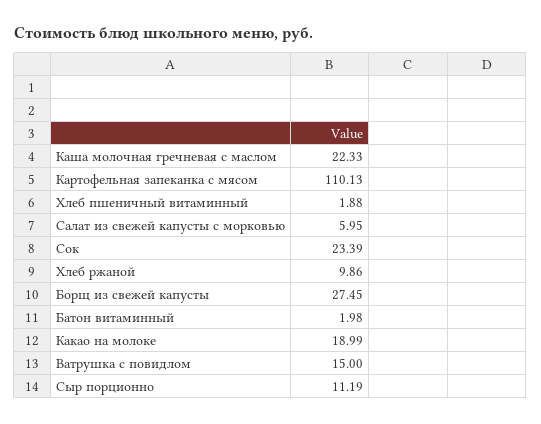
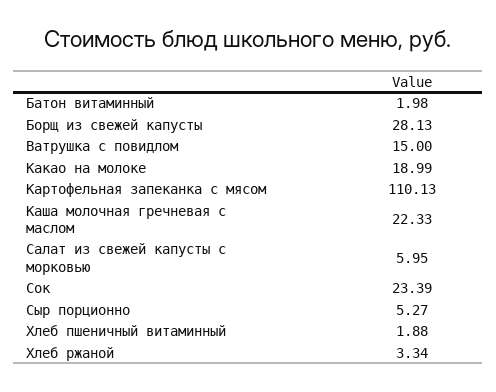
Хлеб ржаной: 9.86 -> 3.34
Борщ из свежей капусты: 27.45 -> 28.13
Сыр порционно: 11.19 -> 5.27

